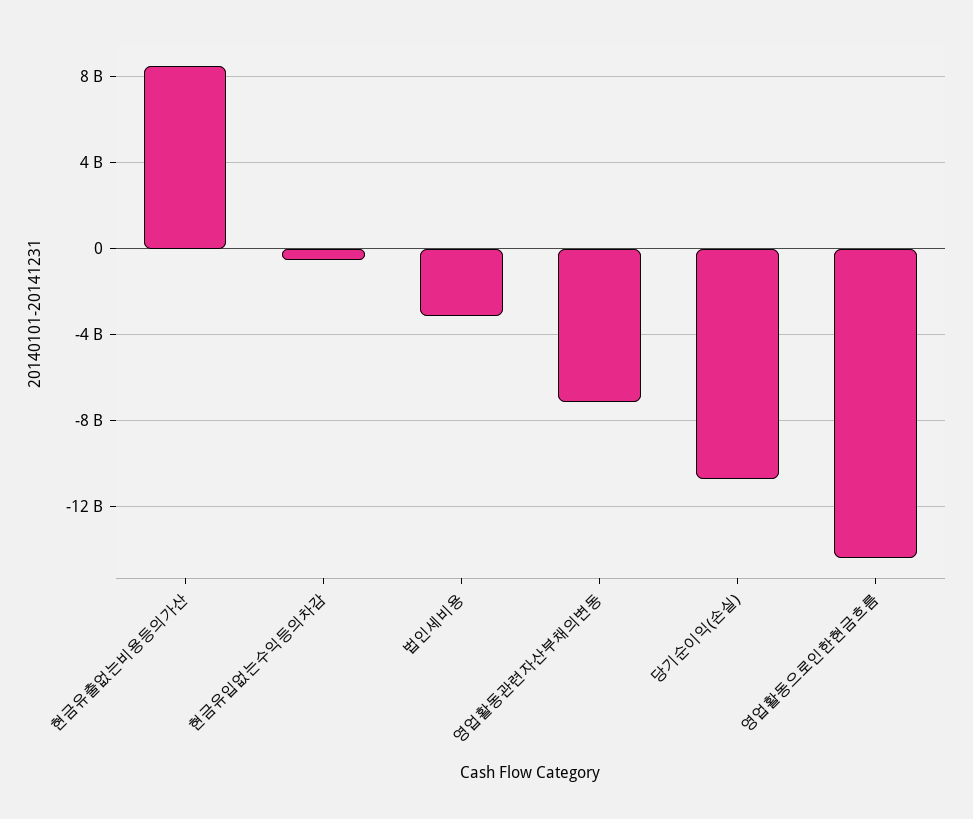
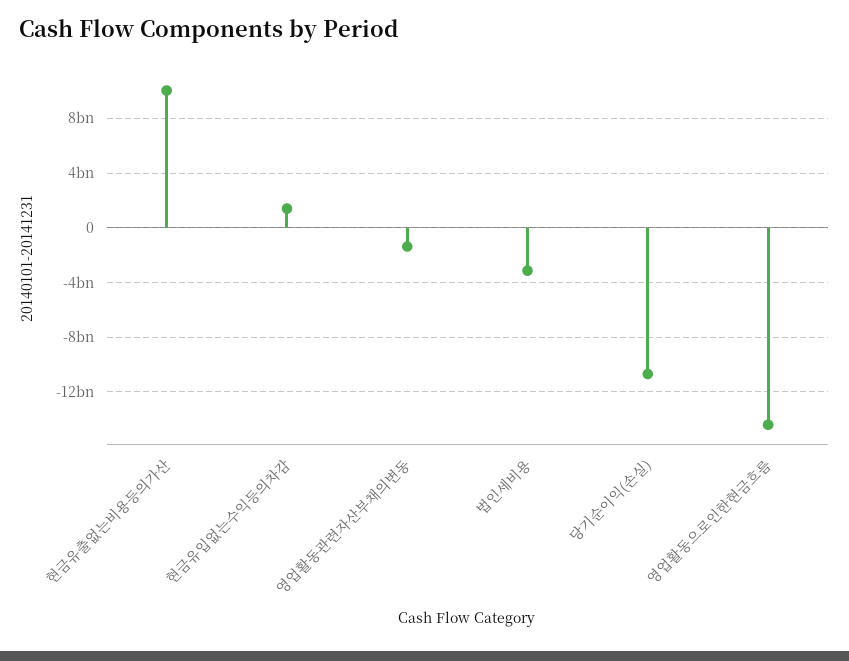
현금유출없는비용등의가산: 8500000000 -> 10000000000
현금유입없는수익등의차감: -500000000 -> 1500000000
영업활동관련자산부채의변동: -7000000000 -> -1500000000

